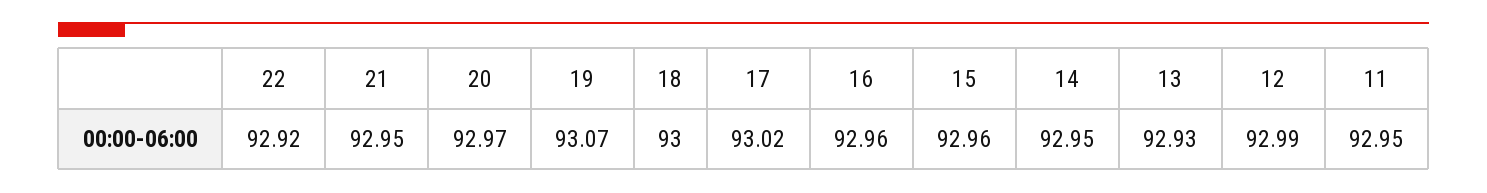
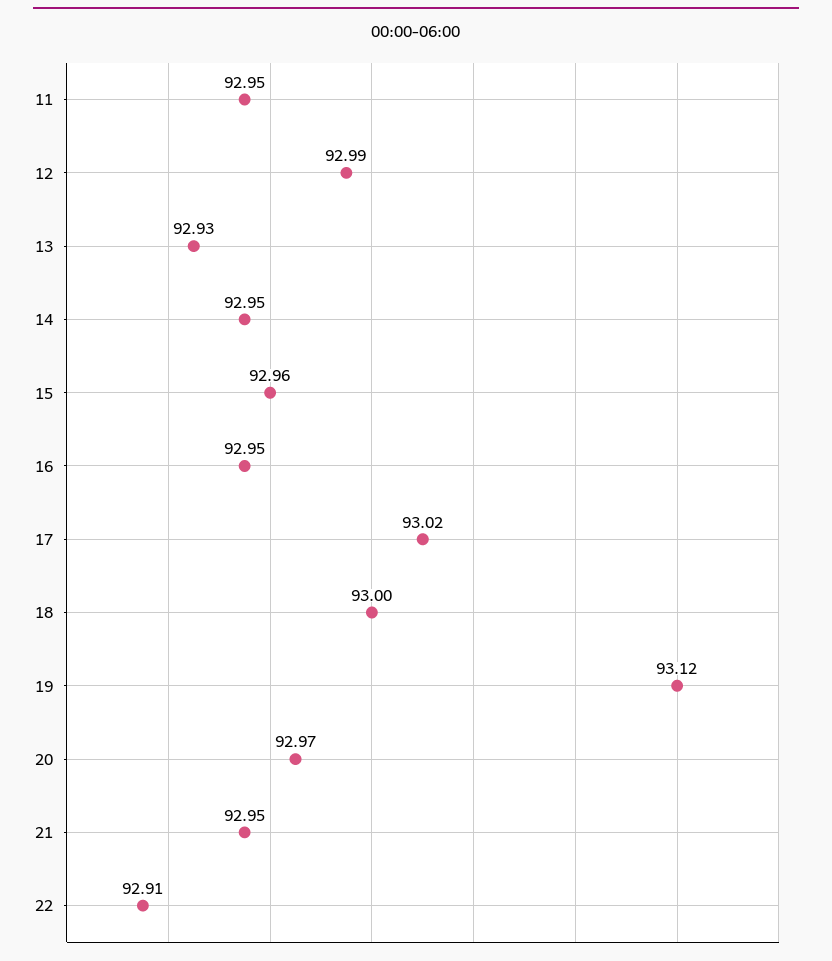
22: 92.92 -> 92.91
19: 93.07 -> 93.12
16: 92.96 -> 92.95

